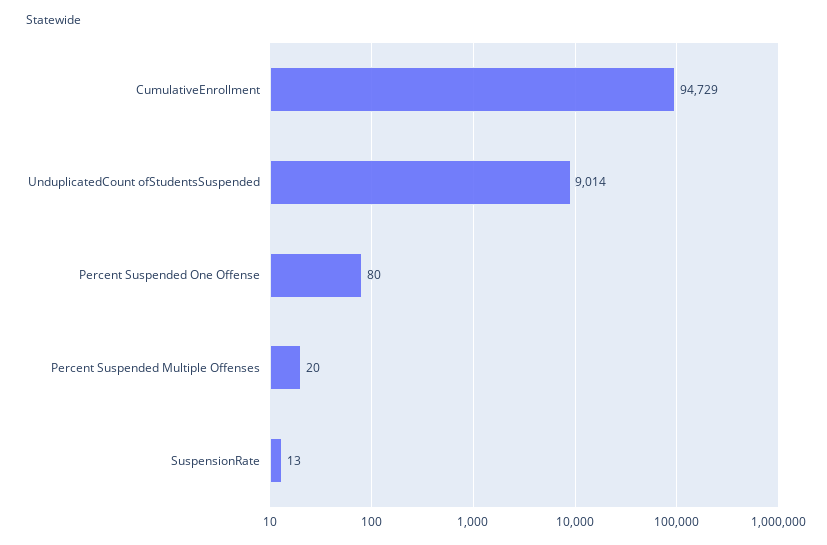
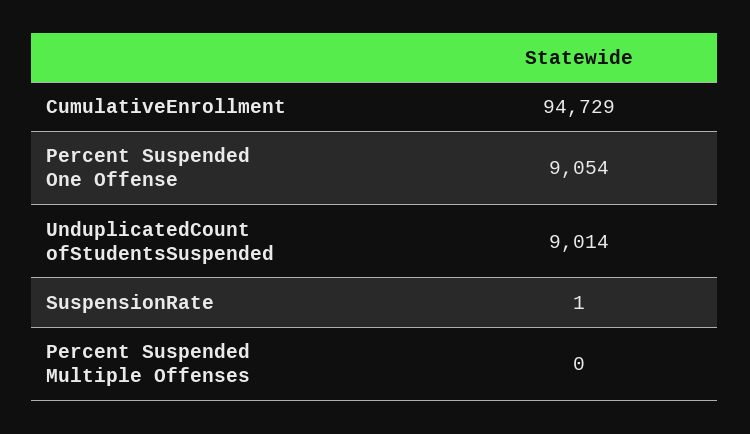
Percent Suspended One Offense: 80 -> 9054
Percent Suspended Multiple Offenses: 20 -> 0
SuspensionRate: 13 -> 1

